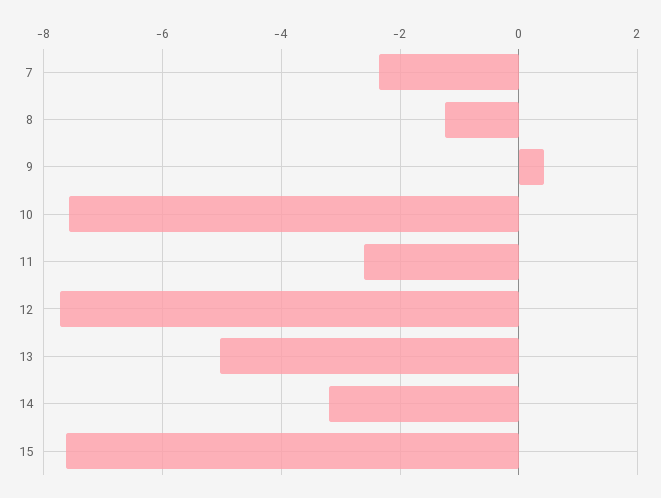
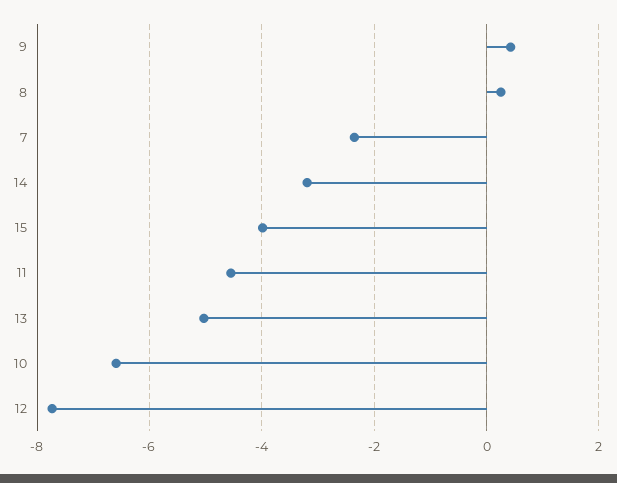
8: -1.2 -> 0.2
10: -7.6 -> -6.6
11: -2.6 -> -4.6
15: -7.6 -> -4

